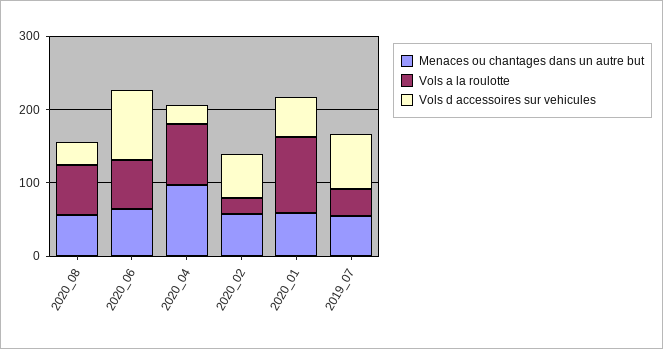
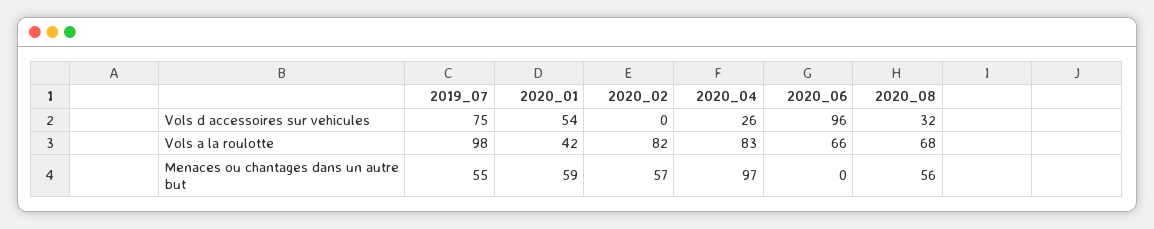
Menaces ou chantages dans un autre but, 2020_06: 60 -> 0
Vols a la roulotte, 2020_02: 20 -> 82
Vols d accessoires sur vehicules, 2020_02: 60 -> 0
Vols a la roulotte, 2020_01: 100 -> 42
Vols a la roulotte, 2019_07: 40 -> 98

